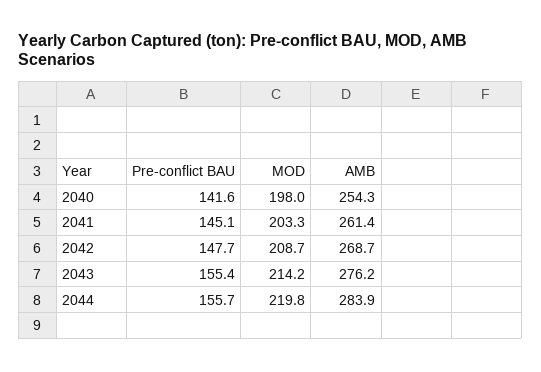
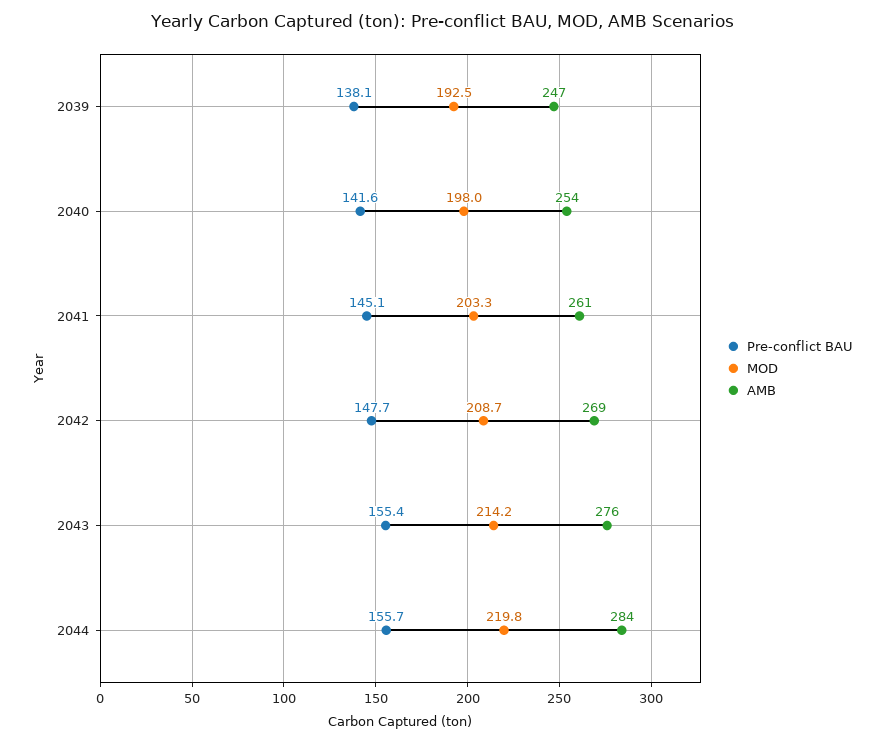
Pre-conflict BAU, 2039: none -> 138.1
MOD, 2039: none -> 192.5
AMB, 2039: none -> 247

